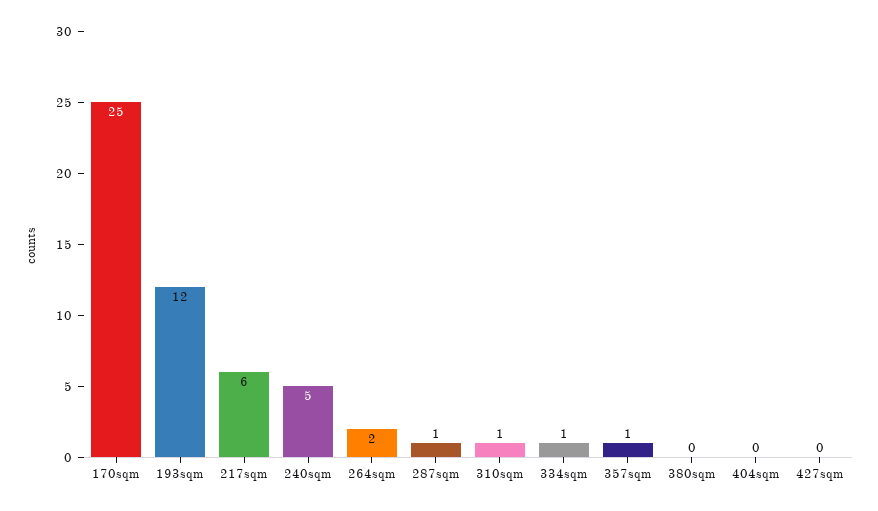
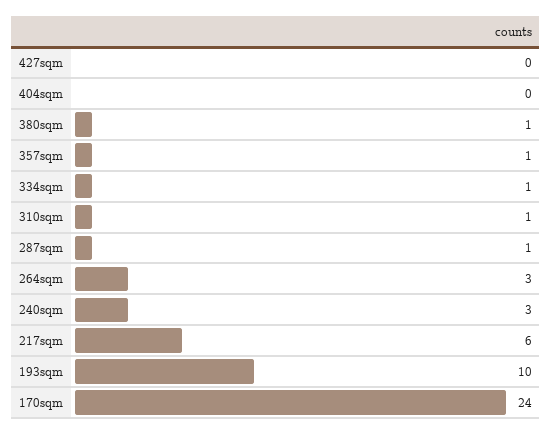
170sqm: 25 -> 24
193sqm: 12 -> 10
240sqm: 5 -> 3
264sqm: 2 -> 3
380sqm: 0 -> 1

